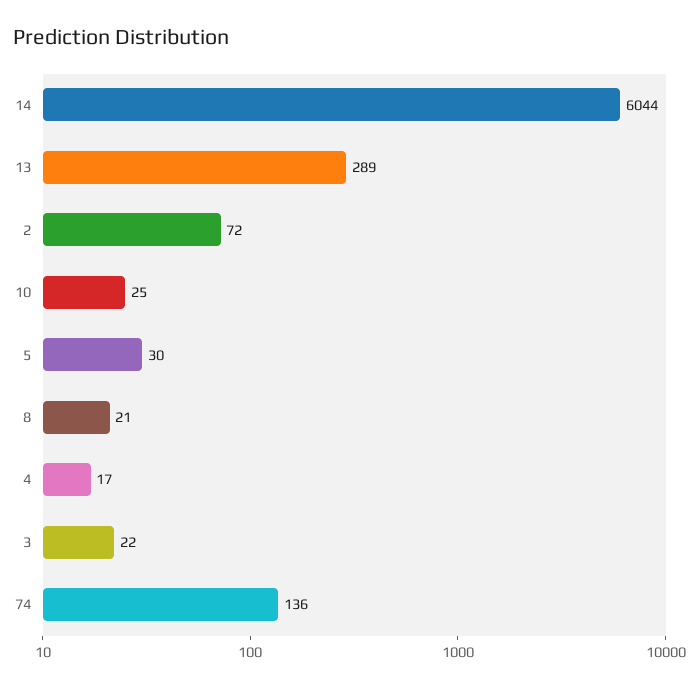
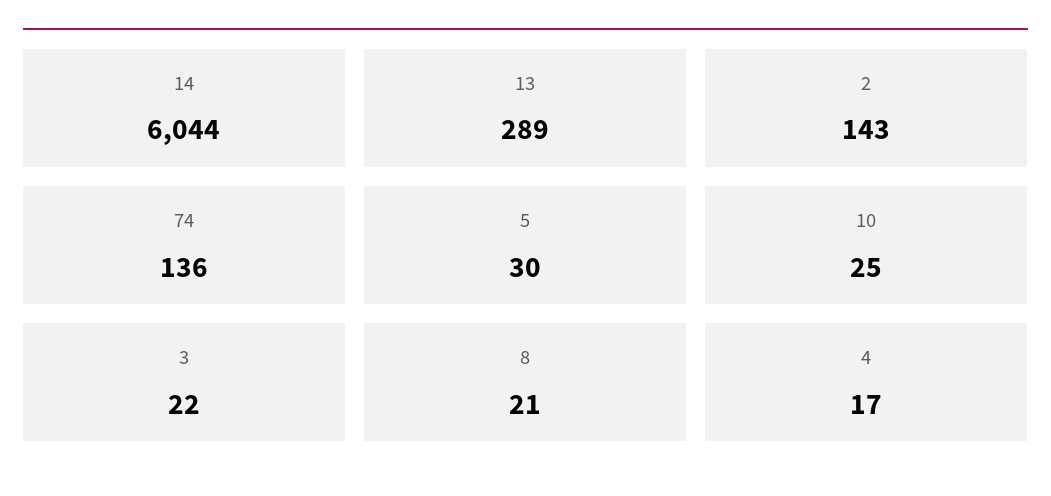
2: 72 -> 143

